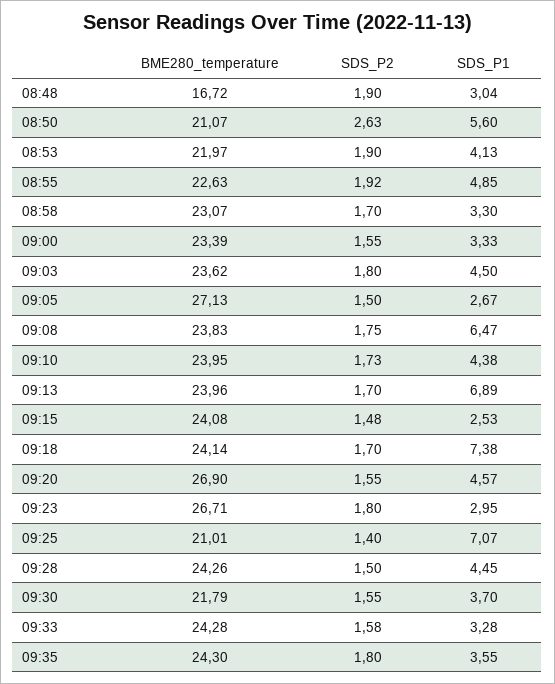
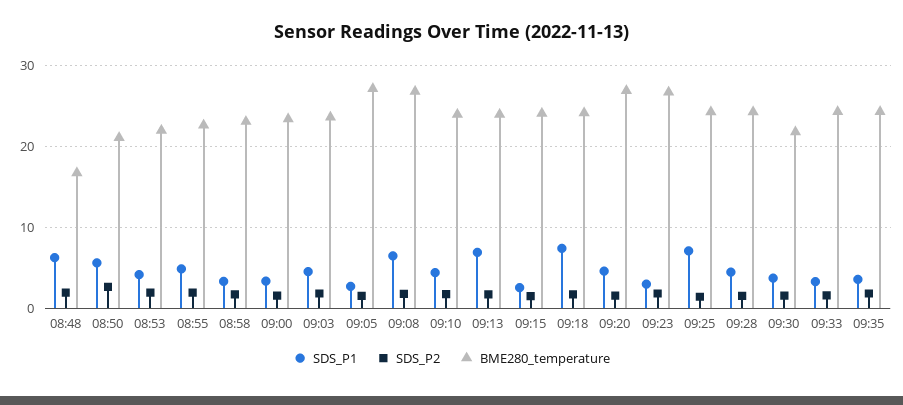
SDS_P1, 08:48: 3.04 -> 6
BME280_temperature, 09:08: 23.83 -> 27
BME280_temperature, 09:25: 21.01 -> 24

